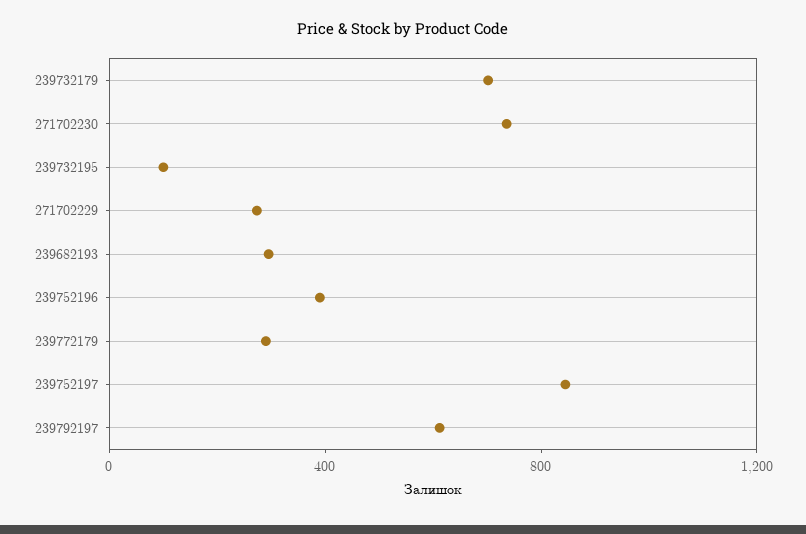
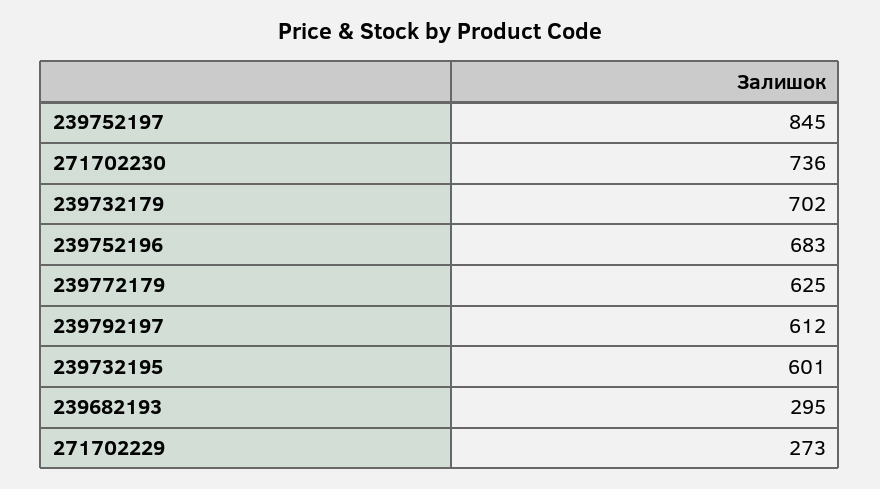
239732195: 100 -> 601
239752196: 400 -> 683
239772179: 300 -> 625

